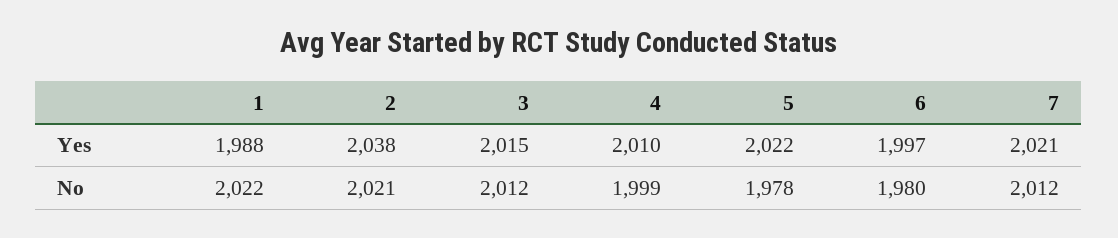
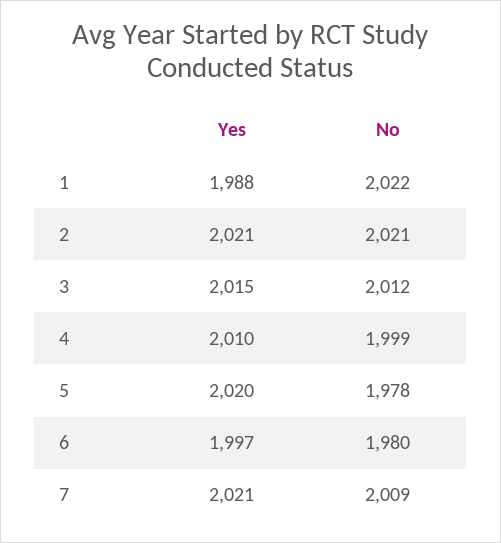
2, Yes: 2038 -> 2021
5, Yes: 2022 -> 2020
7, No: 2012 -> 2009

